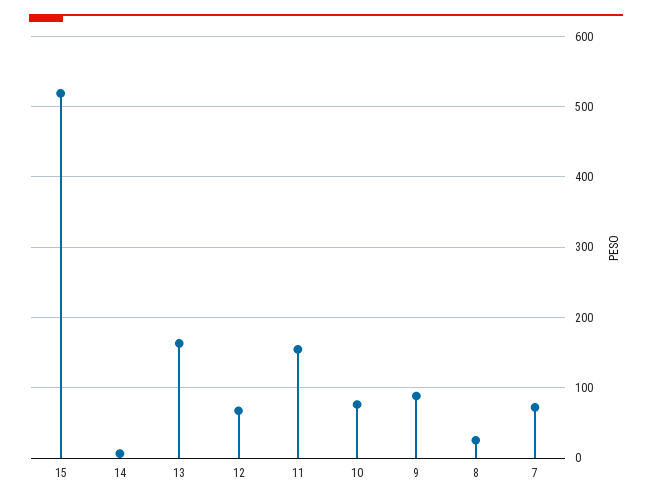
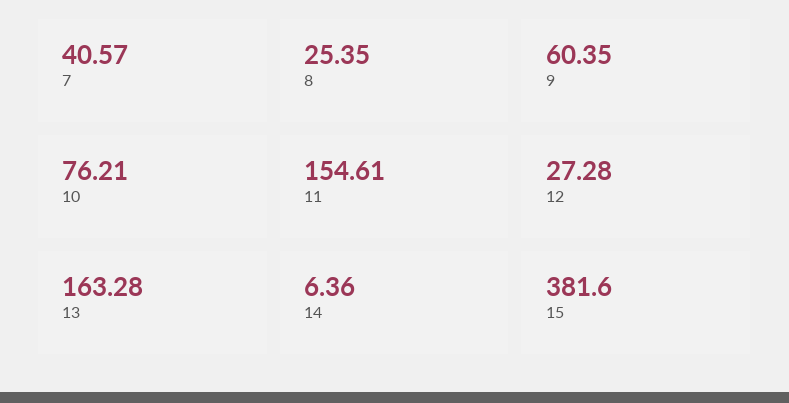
15: 520 -> 381.6
12: 70 -> 27.28
9: 90 -> 60.35
7: 70 -> 40.57

